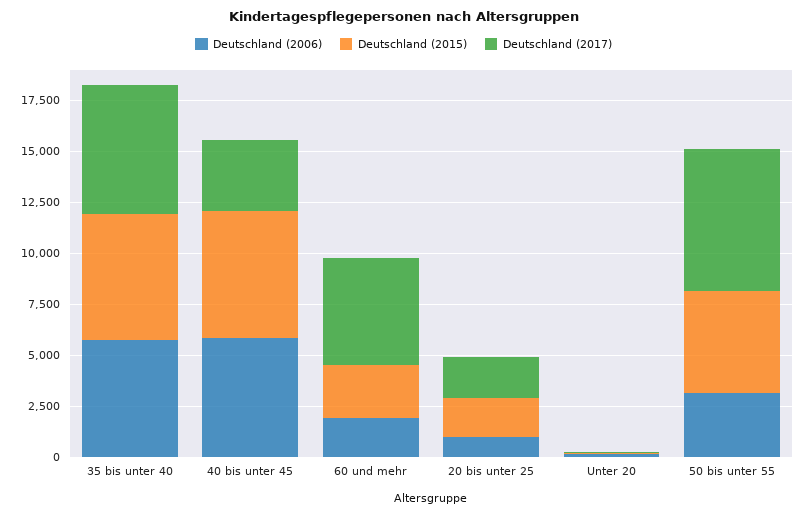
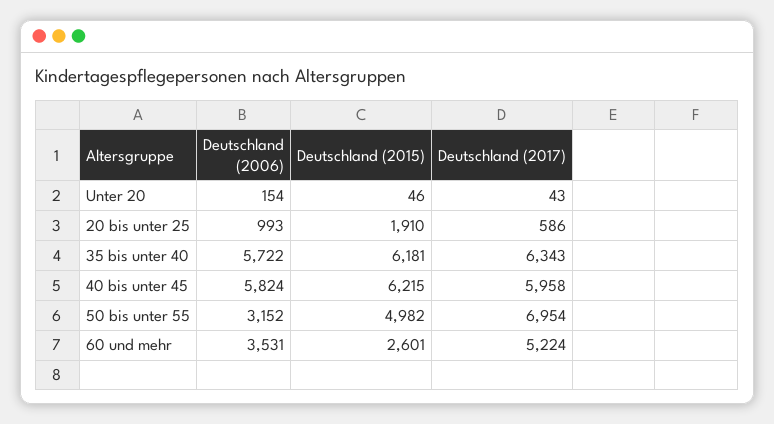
Deutschland (2017), 40 bis unter 45: 3500 -> 5958
Deutschland (2006), 60 und mehr: 2000 -> 3531
Deutschland (2017), 20 bis unter 25: 2000 -> 586

